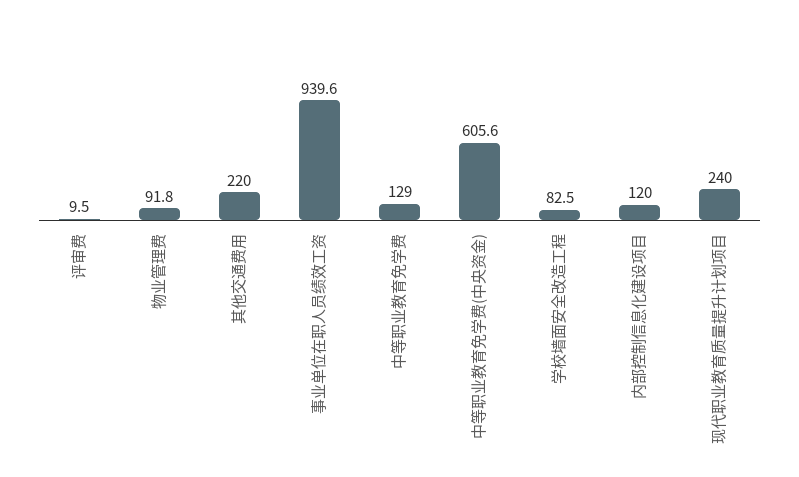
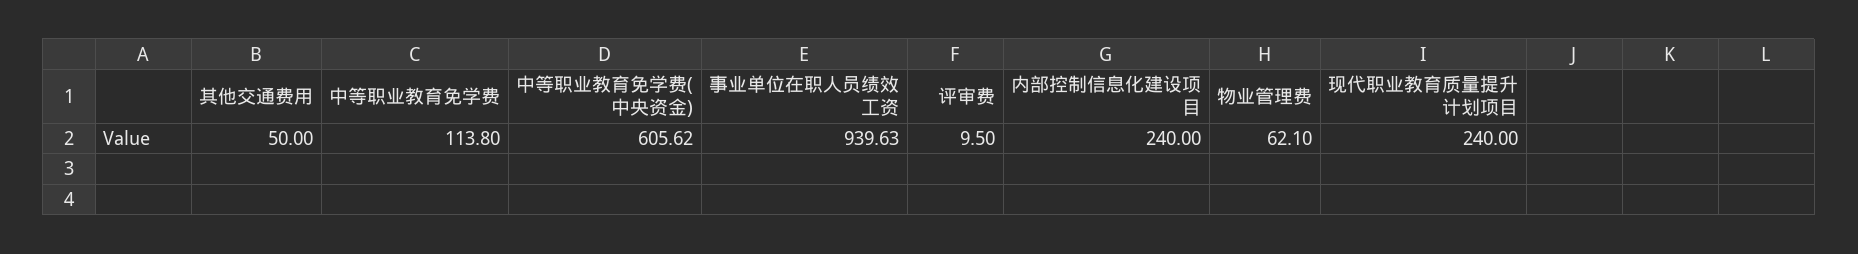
物业管理费: 91.8 -> 62.1
其他交通费用: 220 -> 50
中等职业教育免学费: 129 -> 113.8
学校墙面安全改造工程: 82.5 -> none
内部控制信息化建设项目: 120 -> 240

